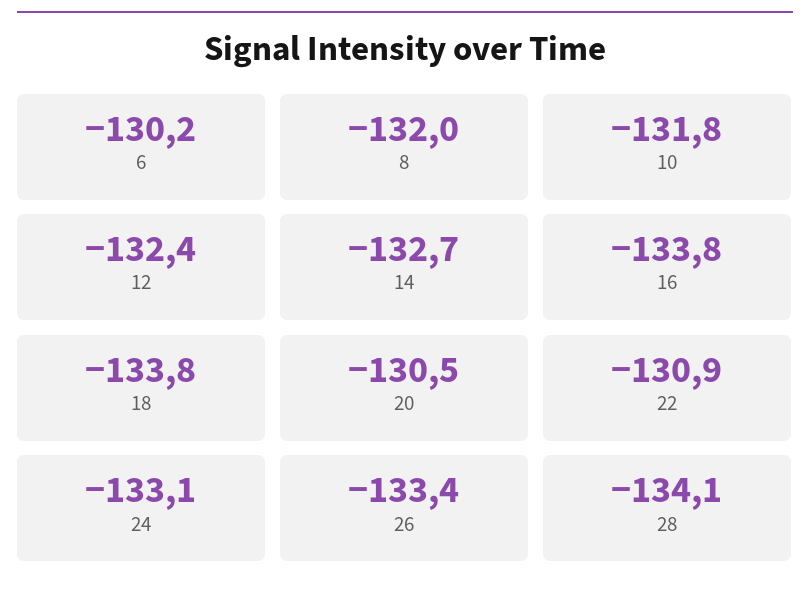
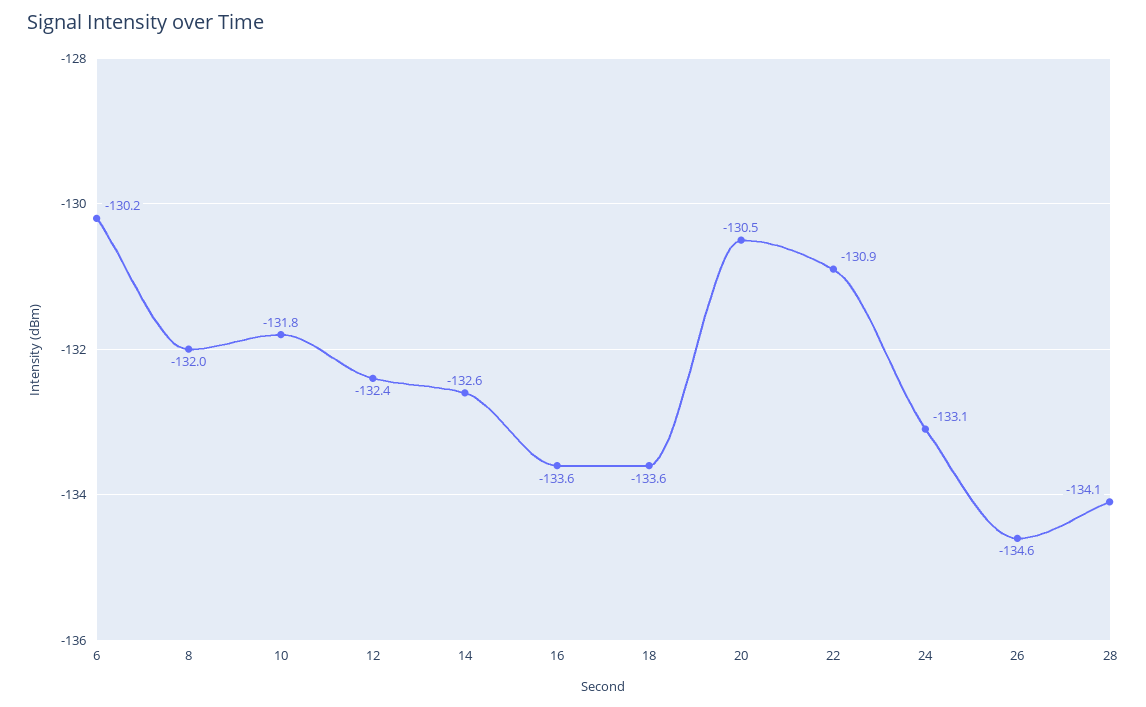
14: -132.7 -> -132.6
16: -133.8 -> -133.6
18: -133.8 -> -133.6
26: -133.4 -> -134.6

